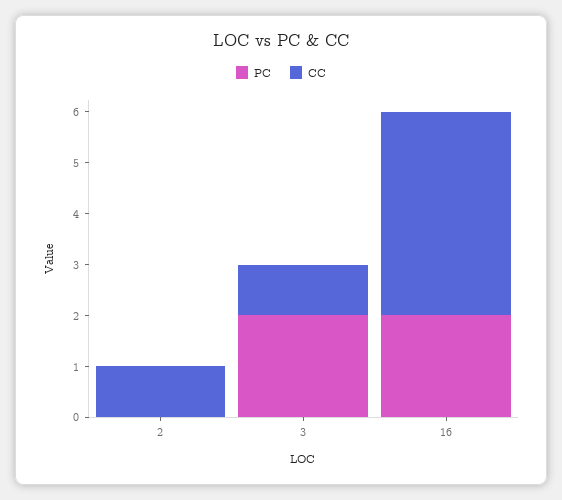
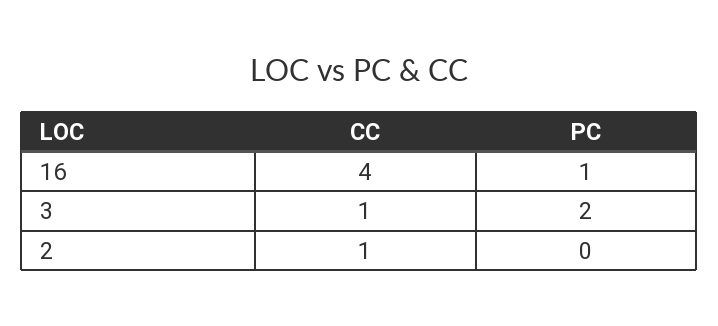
PC, 16: 2 -> 1

